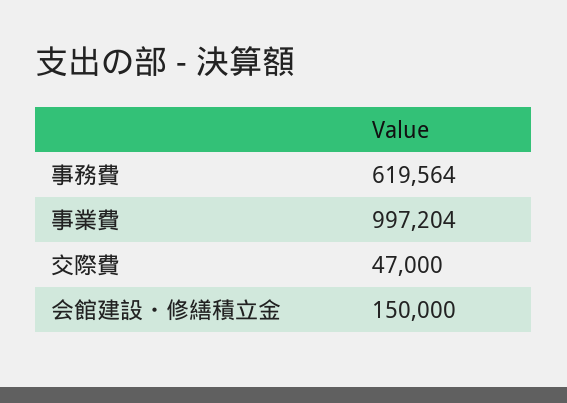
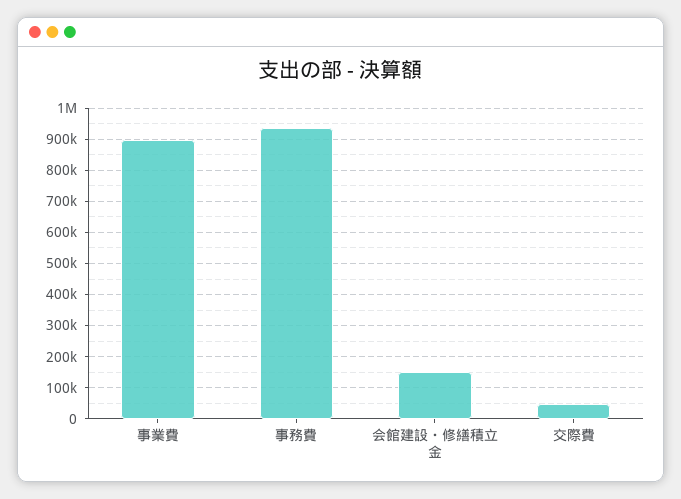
事務費: 619564 -> 940000
事業費: 997204 -> 900000

